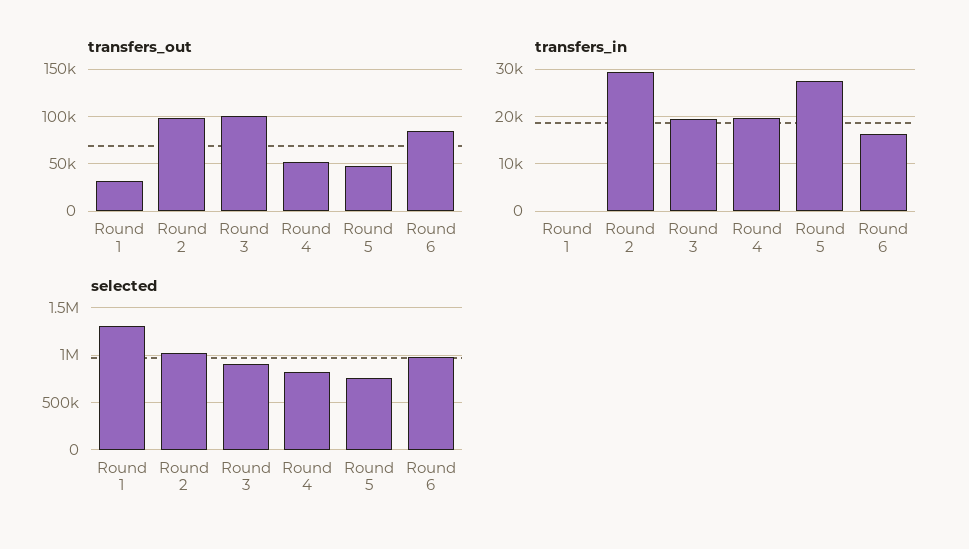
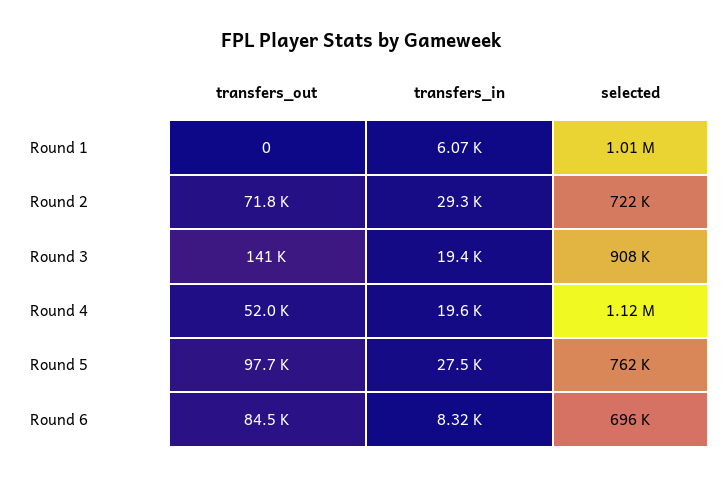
transfers_out, Round 1: 30000 -> 0
transfers_out, Round 2: 100000 -> 71800
transfers_out, Round 3: 100000 -> 141000
transfers_out, Round 5: 50000 -> 97700
transfers_in, Round 1: 0 -> 6070
transfers_in, Round 6: 16000 -> 8320
selected, Round 1: 1300000 -> 1010000
selected, Round 2: 1000000 -> 722000
selected, Round 4: 800000 -> 1120000
selected, Round 6: 1000000 -> 696000

